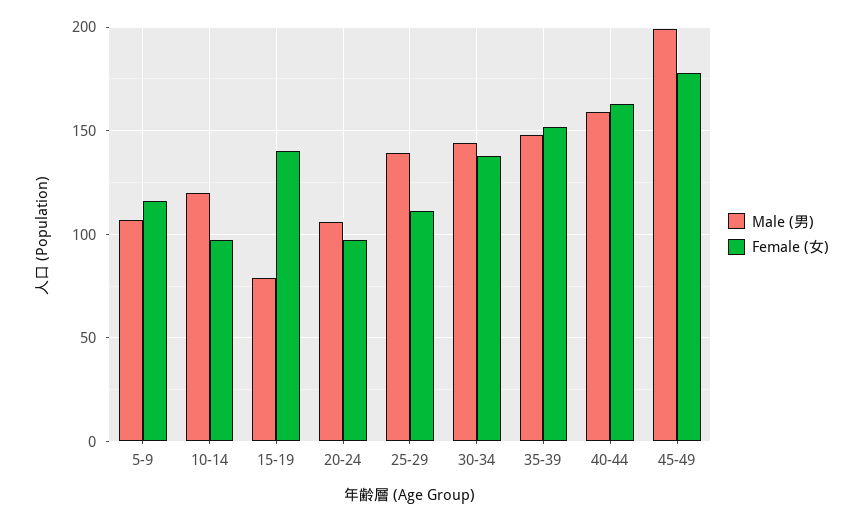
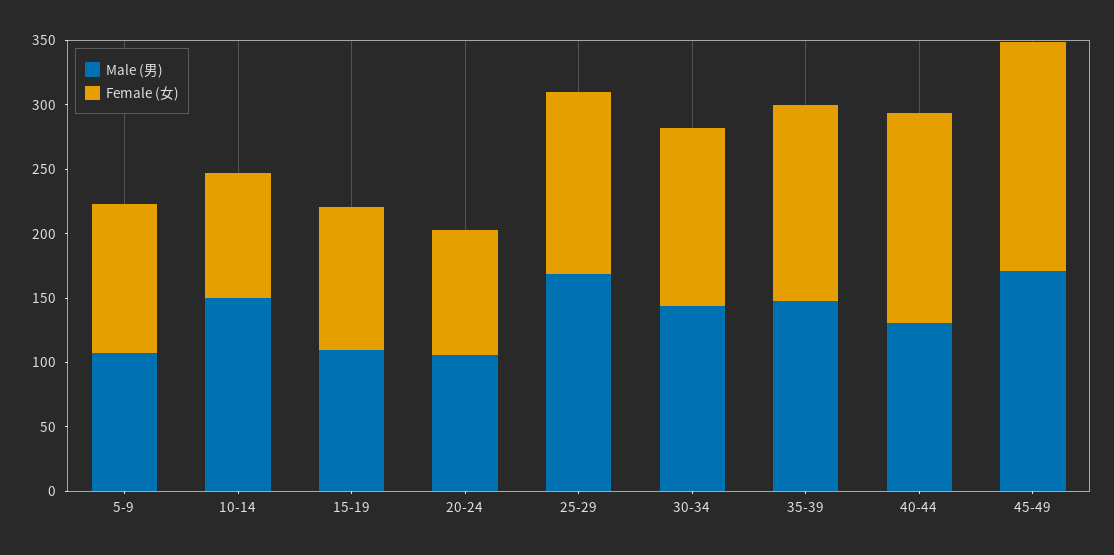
Male (男), 10-14: 120 -> 150
Male (男), 15-19: 80 -> 110
Female (女), 15-19: 140 -> 110
Male (男), 25-29: 140 -> 170
Female (女), 25-29: 110 -> 140
Male (男), 40-44: 160 -> 130
Male (男), 45-49: 200 -> 170

